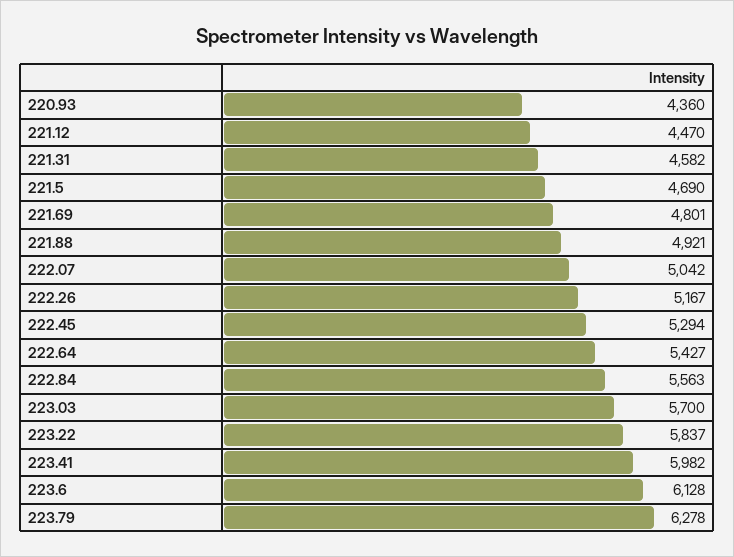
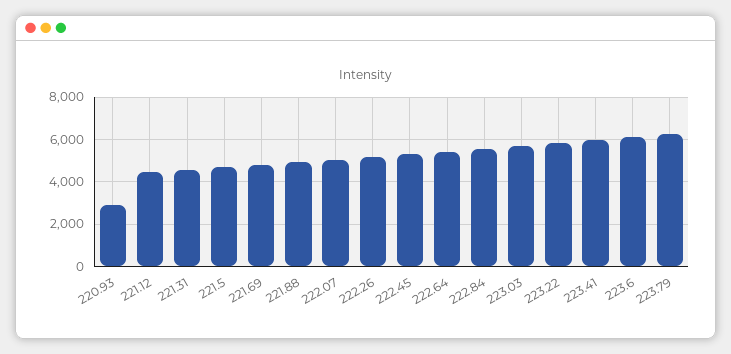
220.93: 4360 -> 3000

